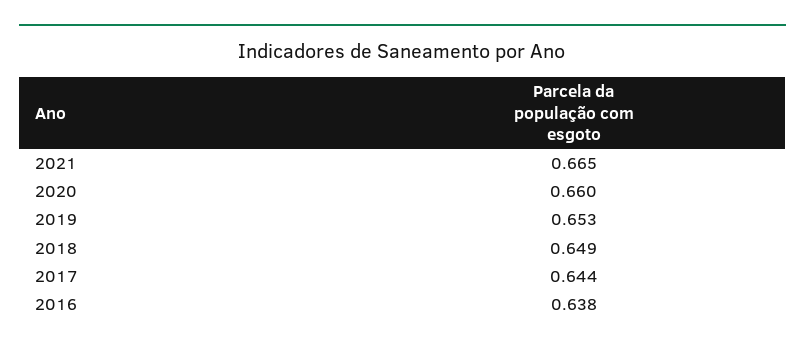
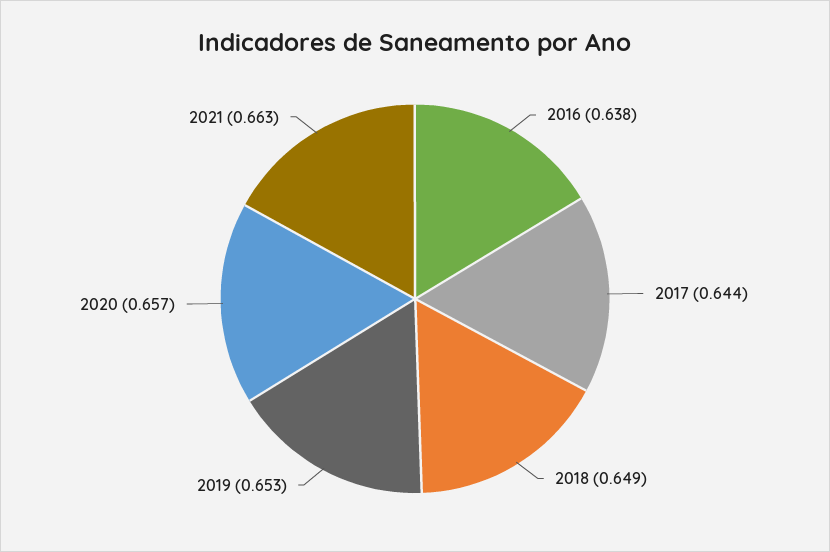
2021: 0.665 -> 0.663
2020: 0.66 -> 0.657

